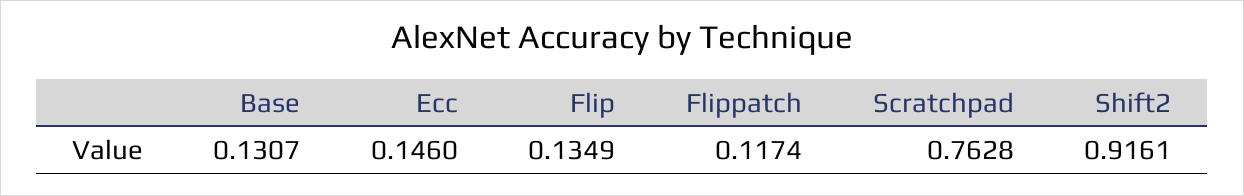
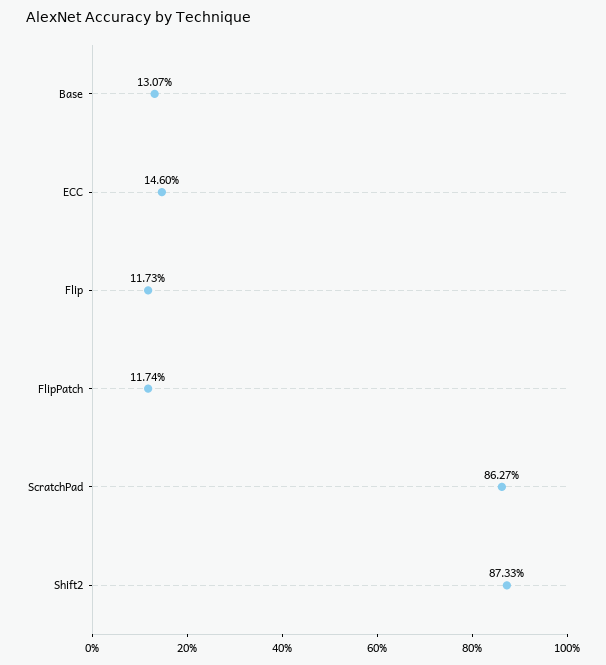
Flip: 0.1349 -> 0.1173
Scratchpad: 0.7628 -> 0.8627
Shift2: 0.9161 -> 0.8733

